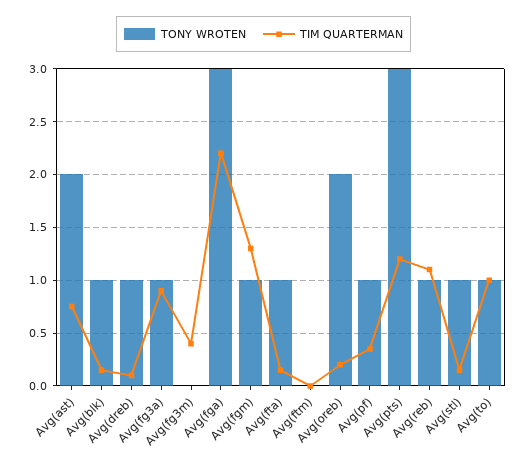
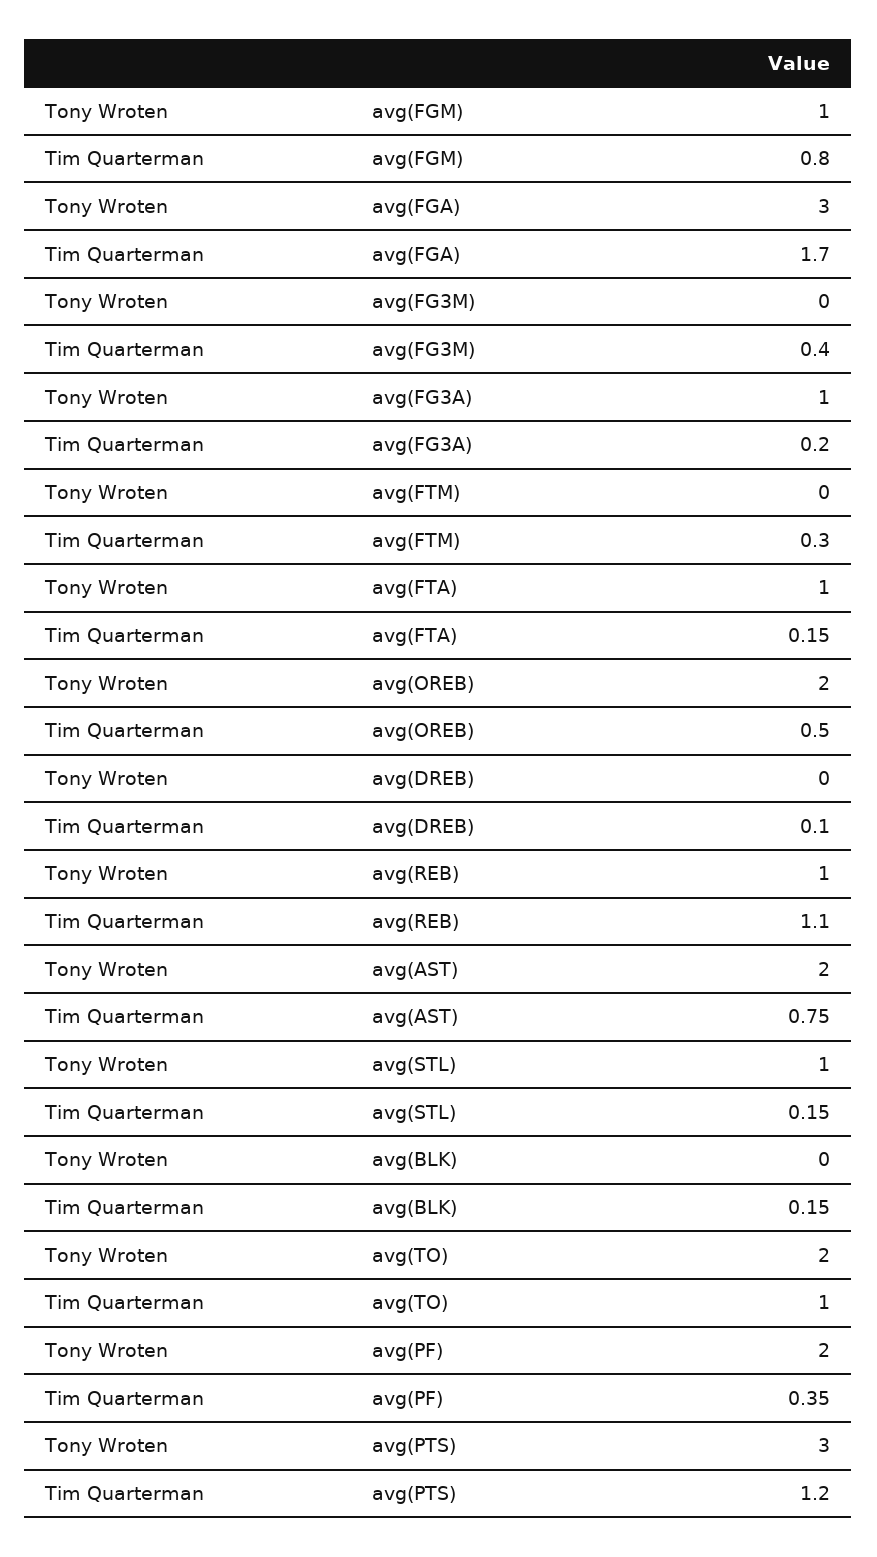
TONY WROTEN, Avg(blk): 1 -> 0
TONY WROTEN, Avg(dreb): 1 -> 0
TIM QUARTERMAN, Avg(fg3a): 0.9 -> 0.2
TIM QUARTERMAN, Avg(fga): 2.2 -> 1.7
TIM QUARTERMAN, Avg(fgm): 1.3 -> 0.8
TIM QUARTERMAN, Avg(ftm): 0 -> 0.3
TIM QUARTERMAN, Avg(oreb): 0.2 -> 0.5
TONY WROTEN, Avg(pf): 1 -> 2
TONY WROTEN, Avg(to): 1 -> 2

